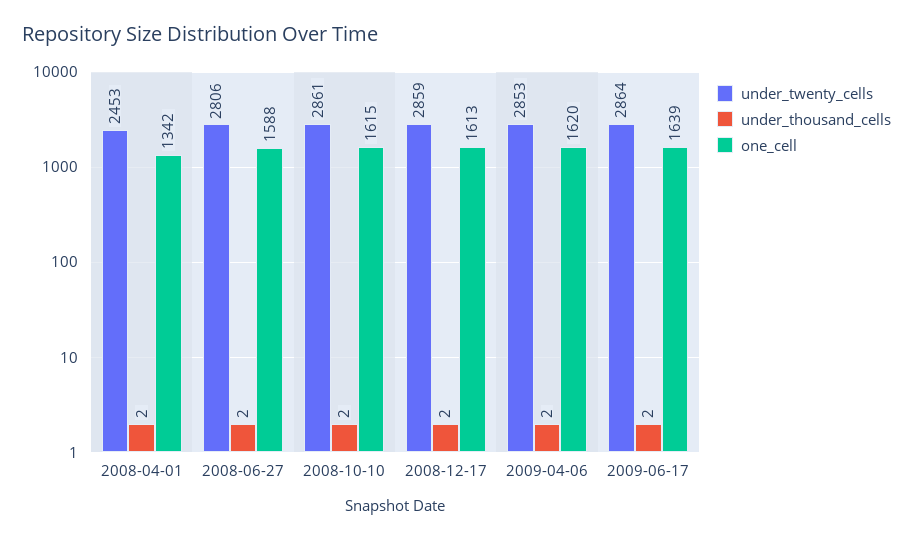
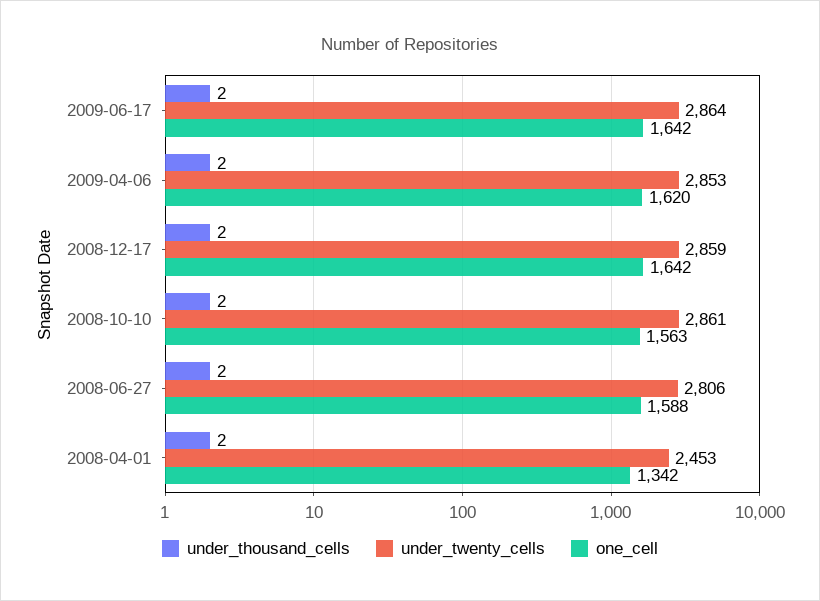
one_cell, 2008-10-10: 1615 -> 1563
one_cell, 2008-12-17: 1613 -> 1642
one_cell, 2009-06-17: 1639 -> 1642

